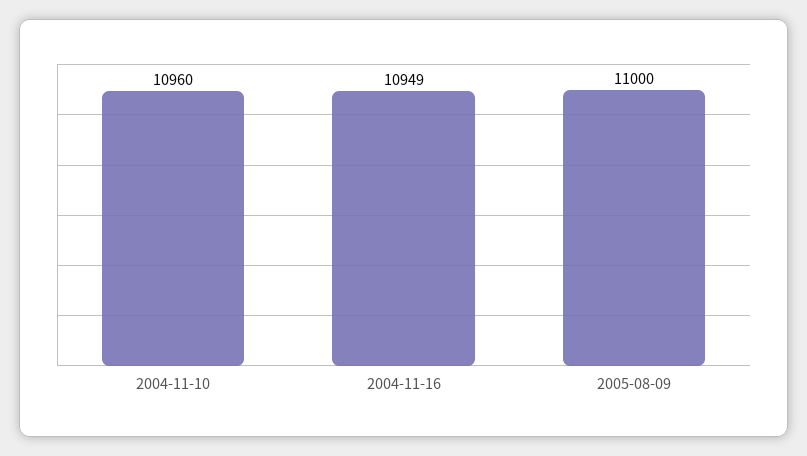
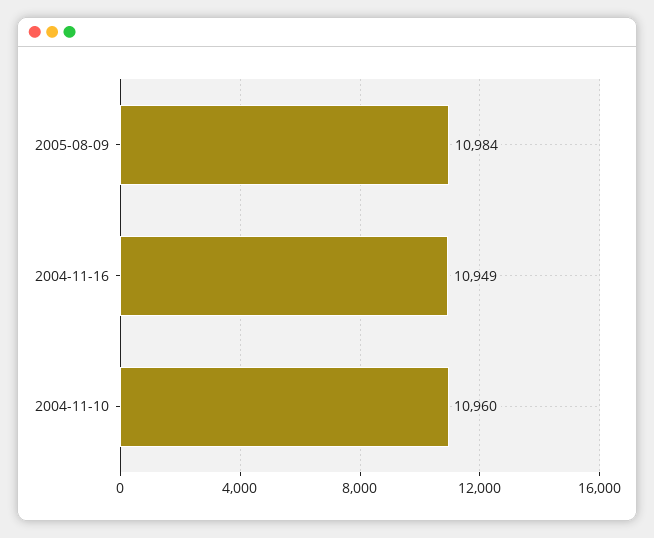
2005-08-09: 11000 -> 10984

